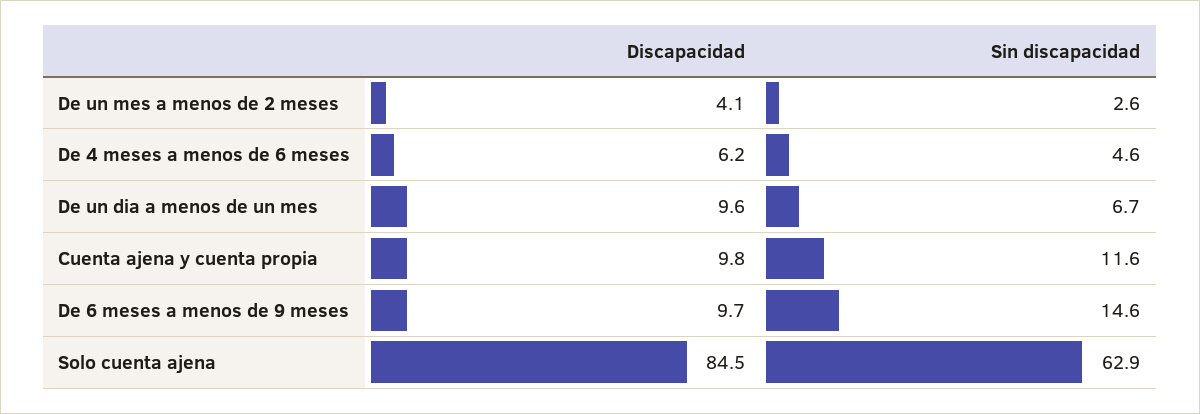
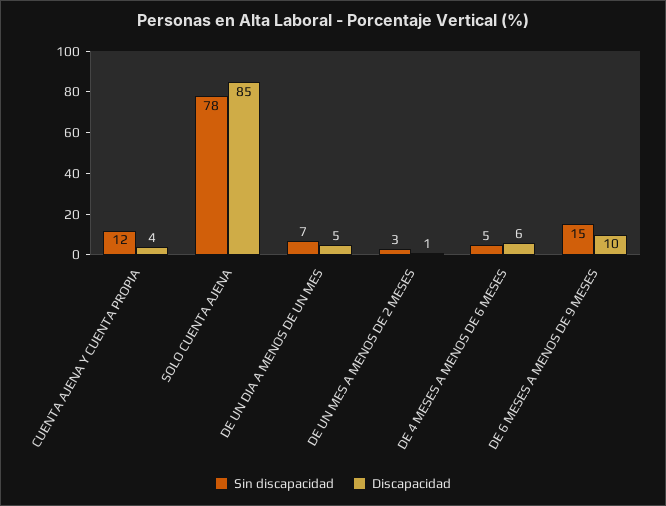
Discapacidad, De un mes a menos de 2 meses: 4.1 -> 1
Discapacidad, De un dia a menos de un mes: 9.6 -> 5
Discapacidad, Cuenta ajena y cuenta propia: 9.8 -> 4
Sin discapacidad, Solo cuenta ajena: 62.9 -> 78

